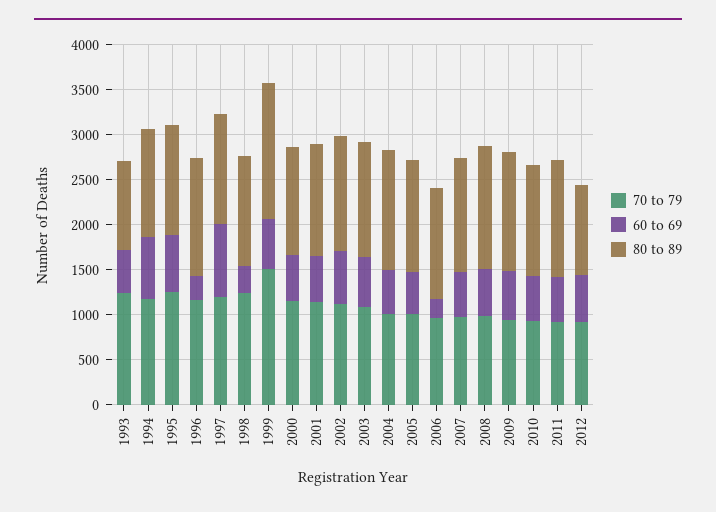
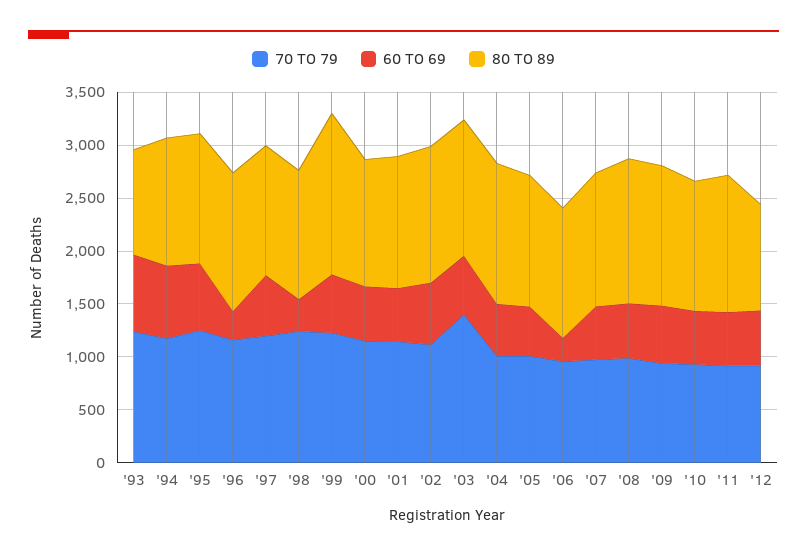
60 to 69, 1993: 500 -> 700
60 to 69, 1997: 800 -> 600
70 to 79, 1999: 1500 -> 1200
70 to 79, 2003: 1100 -> 1400

